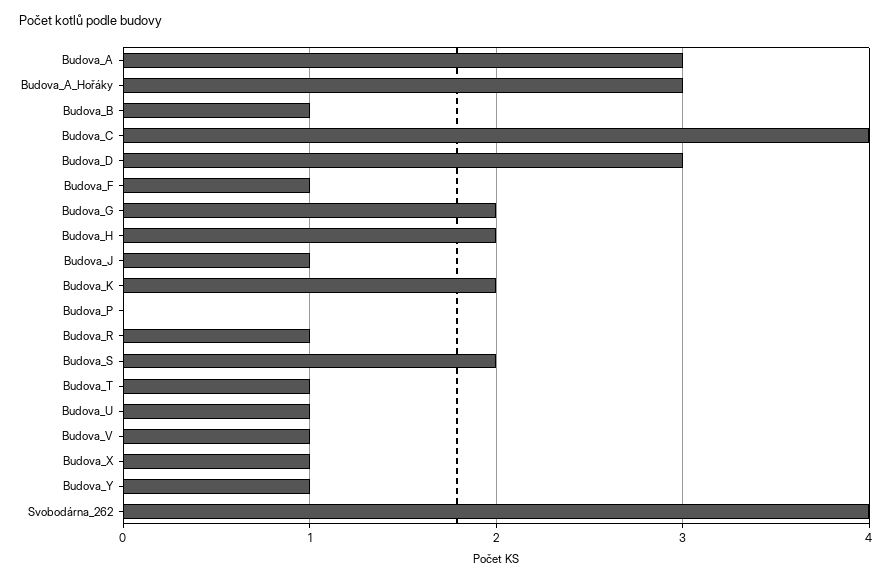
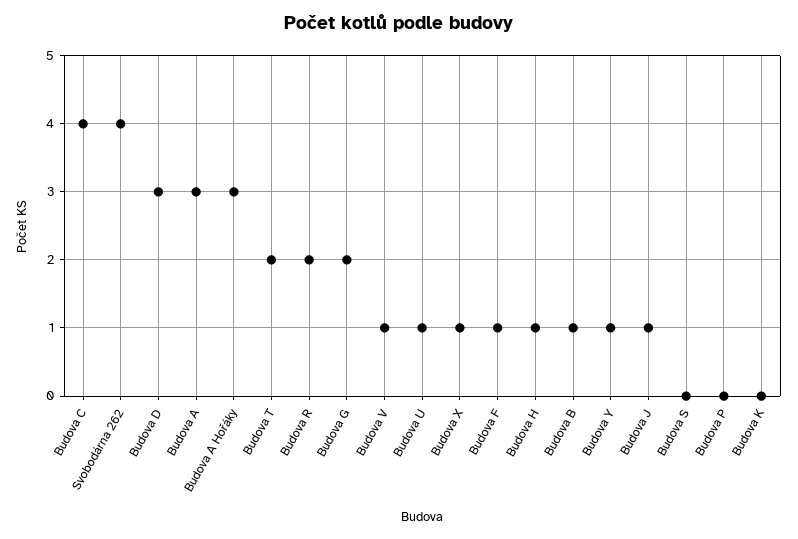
Budova_H: 2 -> 1
Budova_K: 2 -> 0
Budova_R: 1 -> 2
Budova_S: 2 -> 0
Budova_T: 1 -> 2

